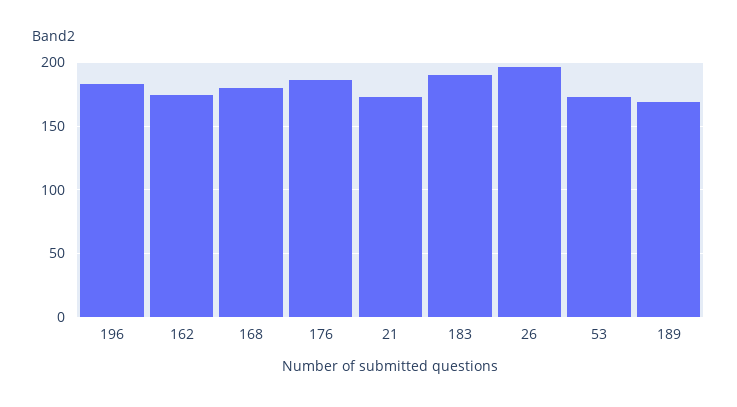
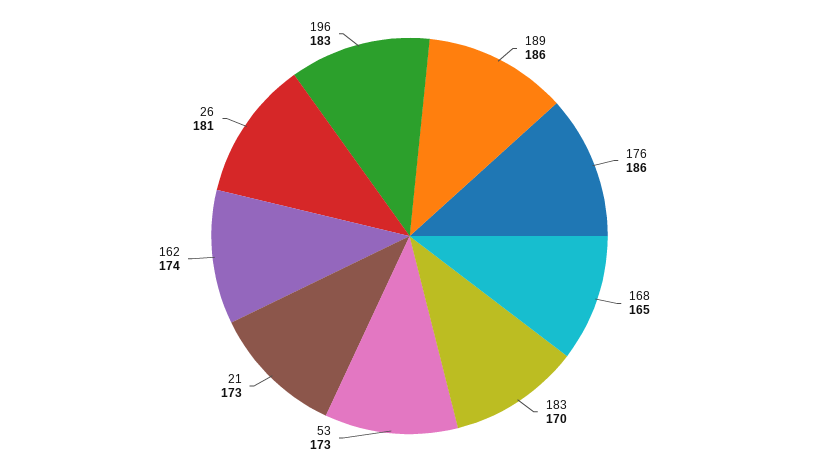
168: 180 -> 165
183: 190 -> 170
26: 195 -> 181
189: 170 -> 186

